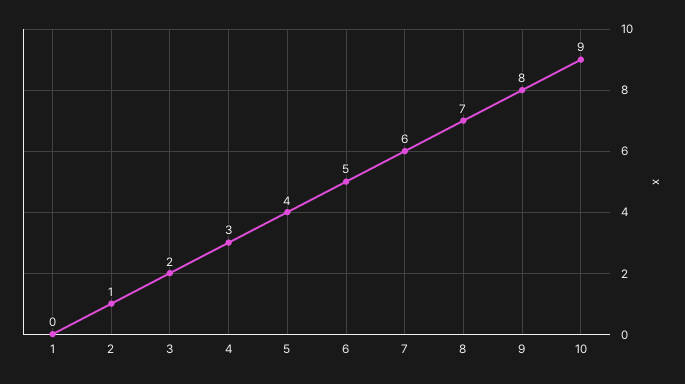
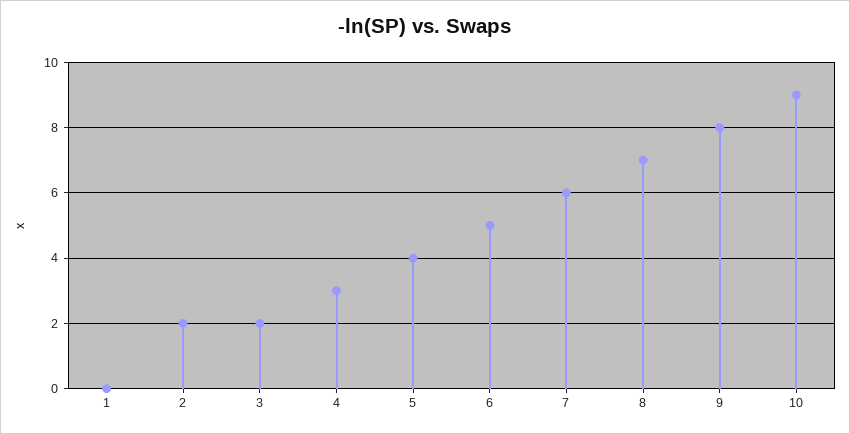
2: 1 -> 2

